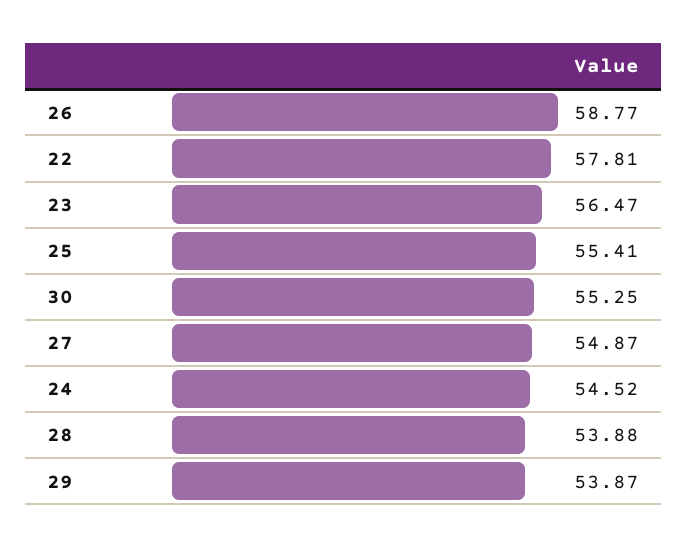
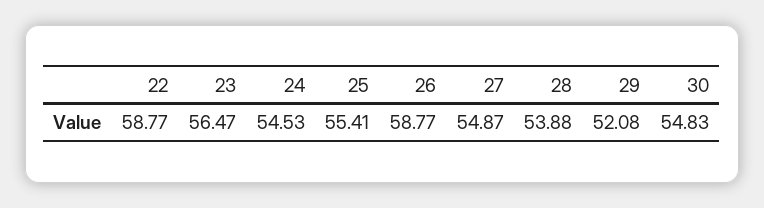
22: 57.81 -> 58.77
30: 55.25 -> 54.83
24: 54.52 -> 54.53
29: 53.87 -> 52.08

